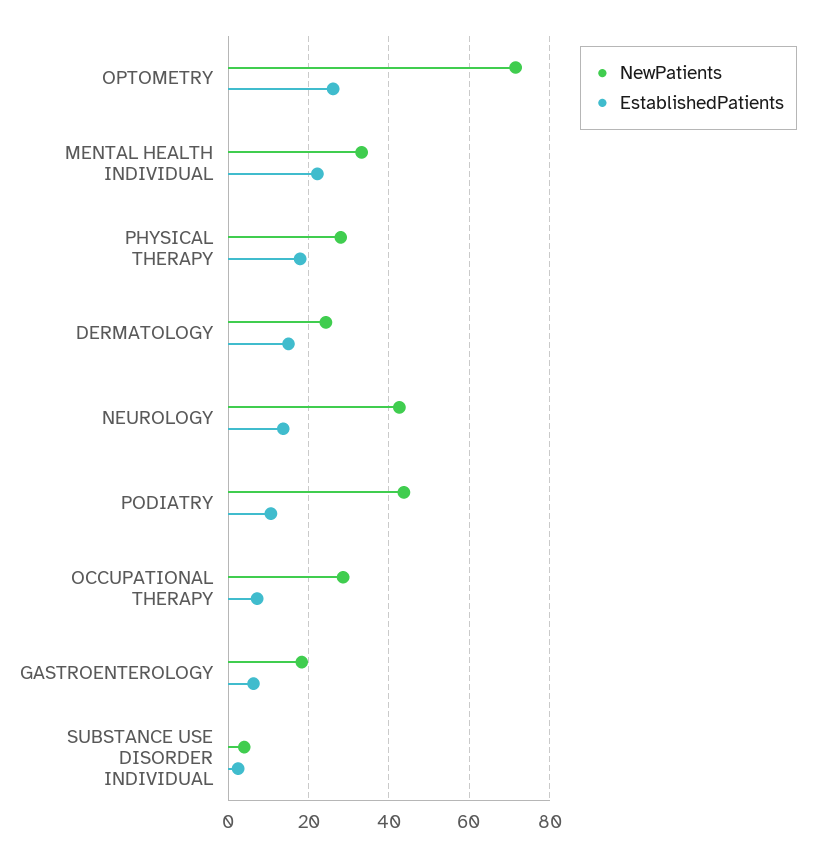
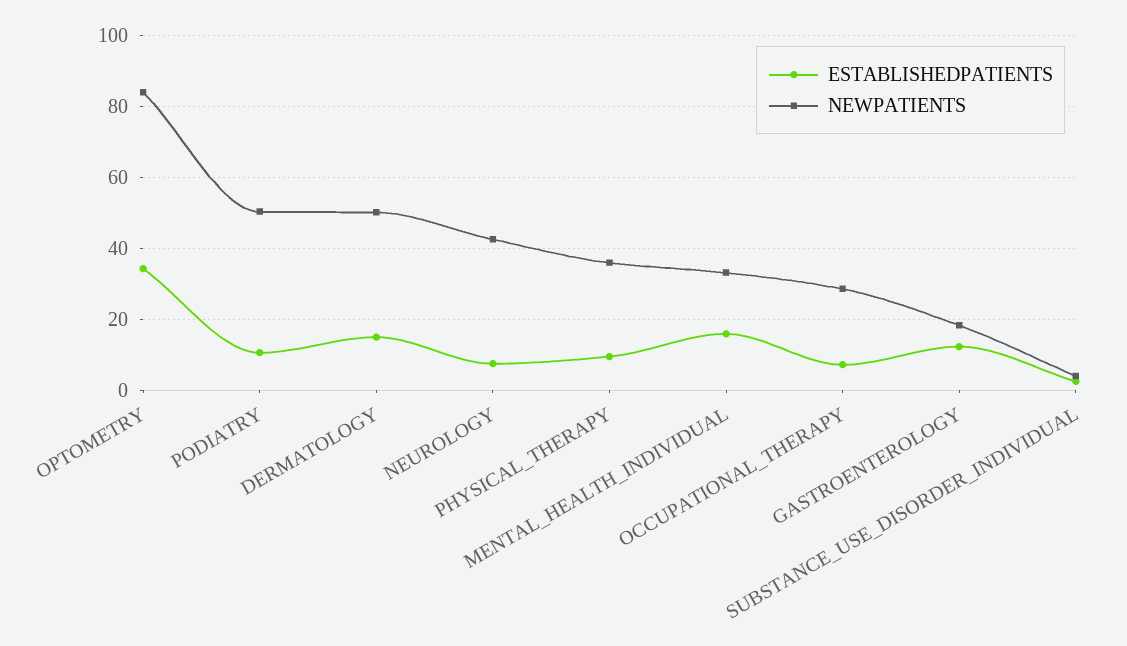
NewPatients, OPTOMETRY: 72 -> 84
EstablishedPatients, OPTOMETRY: 26 -> 34
EstablishedPatients, MENTAL HEALTH INDIVIDUAL: 22 -> 16
NewPatients, PHYSICAL THERAPY: 28 -> 36
EstablishedPatients, PHYSICAL THERAPY: 18 -> 10
NewPatients, DERMATOLOGY: 24 -> 50
EstablishedPatients, NEUROLOGY: 14 -> 8
NewPatients, PODIATRY: 44 -> 50
EstablishedPatients, GASTROENTEROLOGY: 6 -> 12

